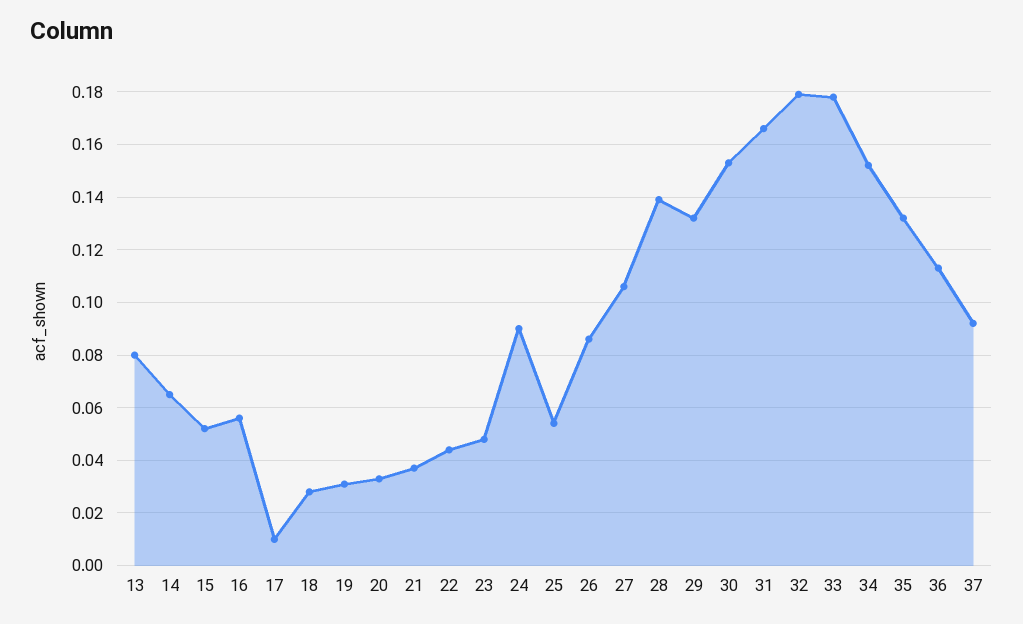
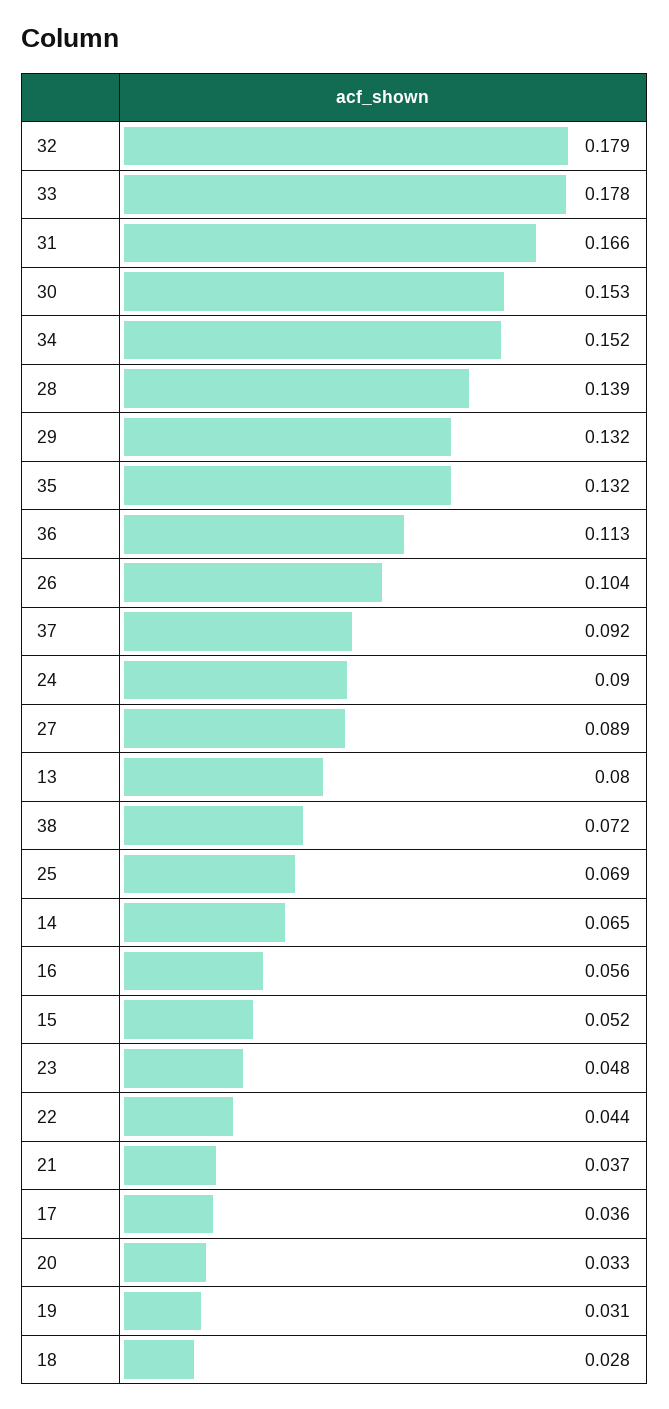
17: 0.01 -> 0.036
25: 0.055 -> 0.069
26: 0.085 -> 0.104
27: 0.105 -> 0.089
38: none -> 0.072

